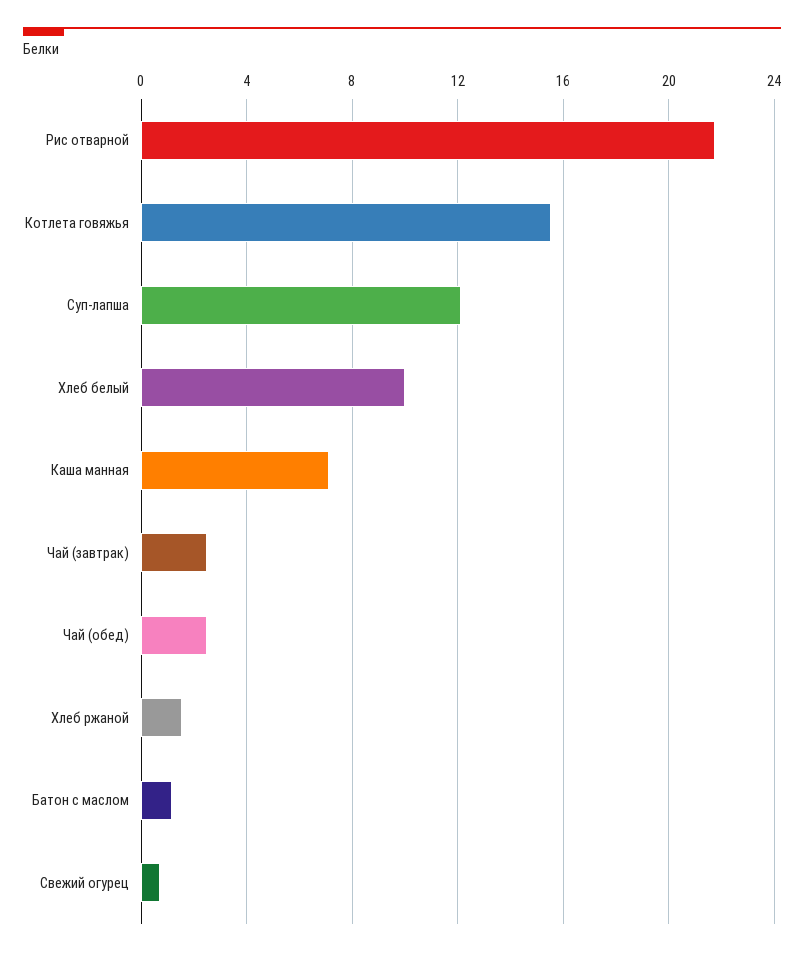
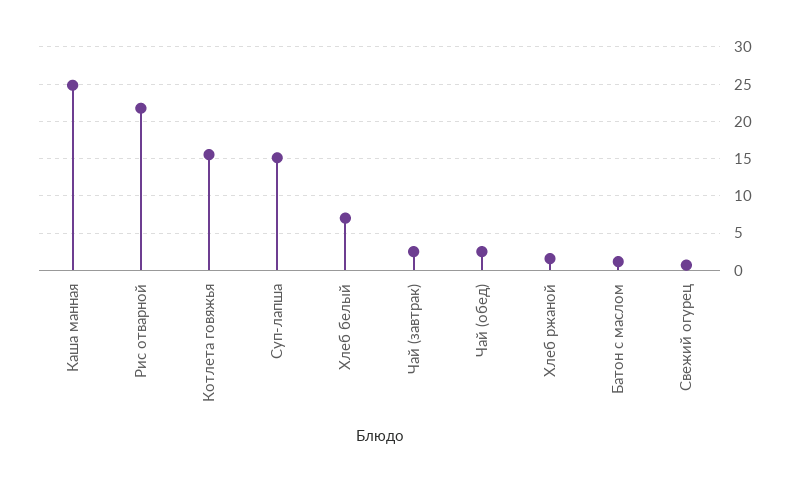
Суп-лапша: 12 -> 15
Хлеб белый: 10 -> 7
Каша манная: 7 -> 25

